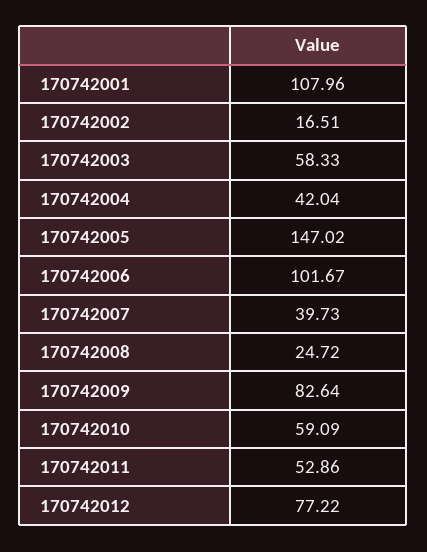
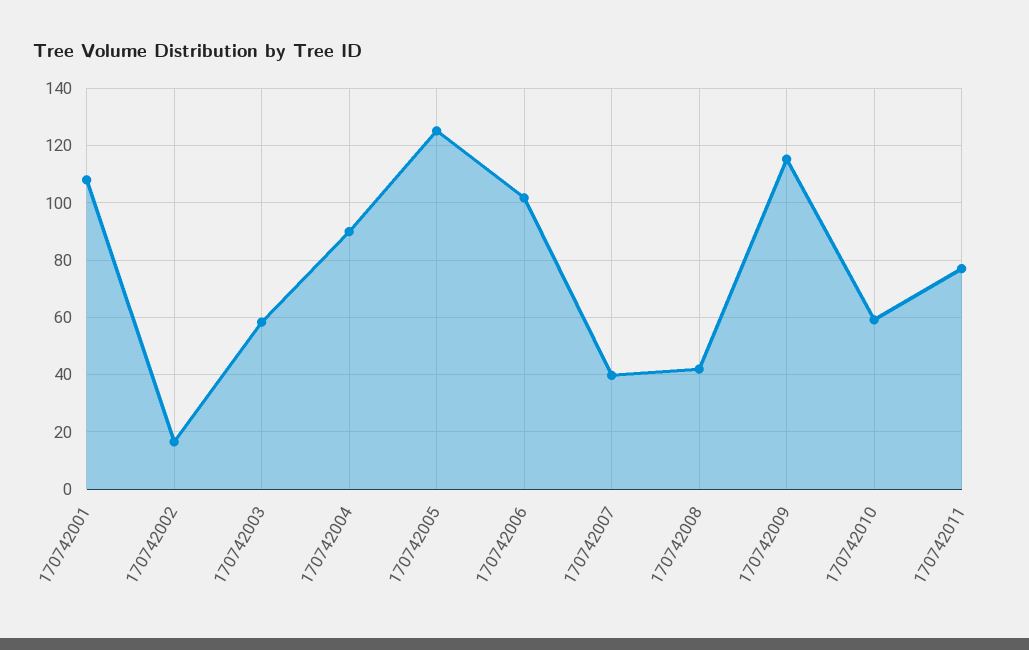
170742004: 42.04 -> 90
170742005: 147.02 -> 125
170742008: 24.72 -> 42.5
170742009: 82.64 -> 115
170742011: 52.86 -> 77.5
170742012: 77.22 -> none

